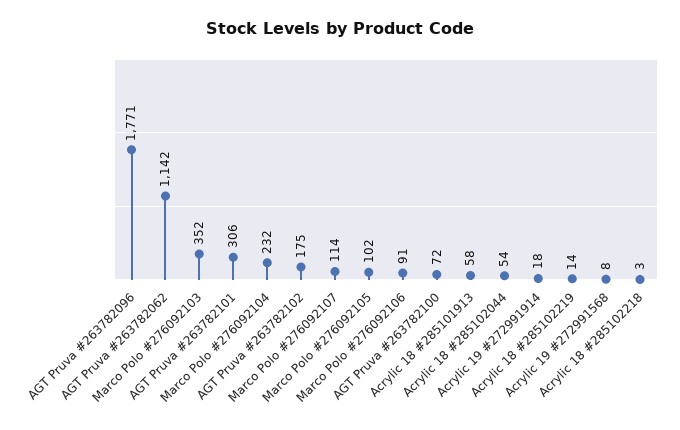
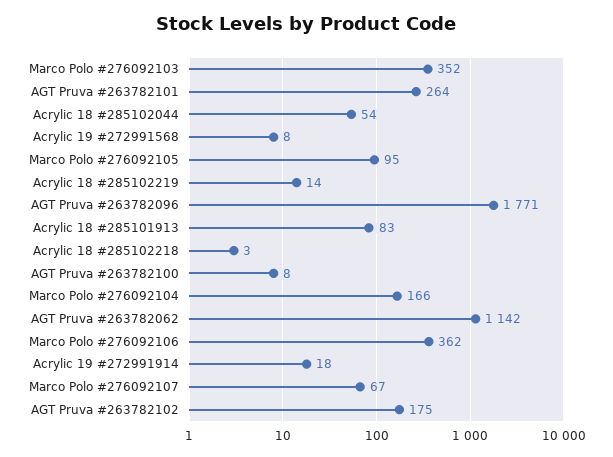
AGT Pruva #263782101: 306 -> 264
Marco Polo #276092104: 232 -> 166
Marco Polo #276092107: 114 -> 67
Marco Polo #276092105: 102 -> 95
Marco Polo #276092106: 91 -> 362
AGT Pruva #263782100: 72 -> 8
Acrylic 18 #285101913: 58 -> 83

